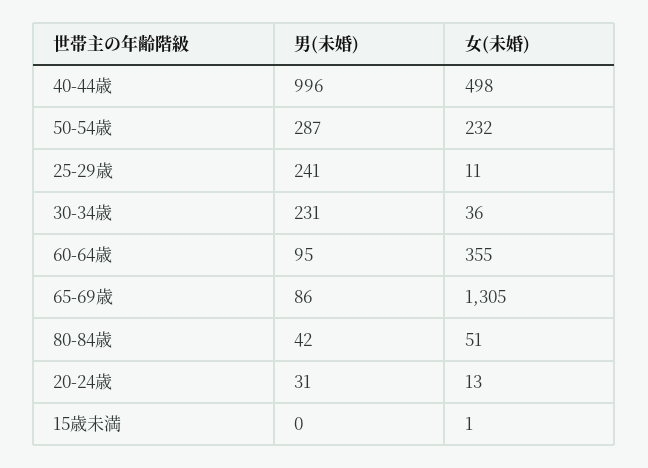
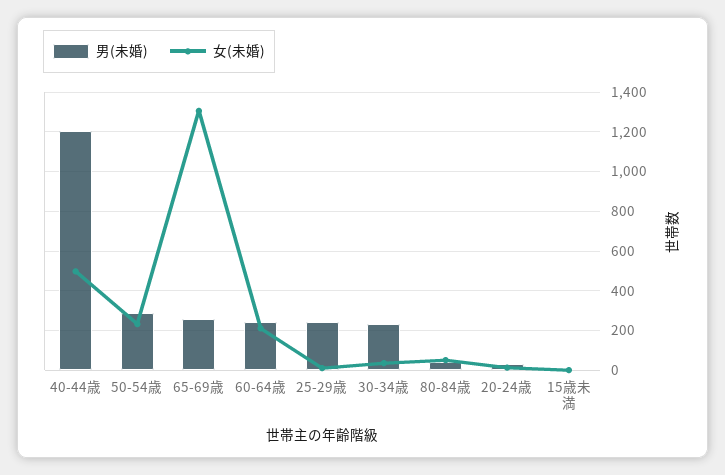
男(未婚), 40-44歳: 996 -> 1200
男(未婚), 60-64歳: 95 -> 250
女(未婚), 60-64歳: 355 -> 200
男(未婚), 65-69歳: 86 -> 250

